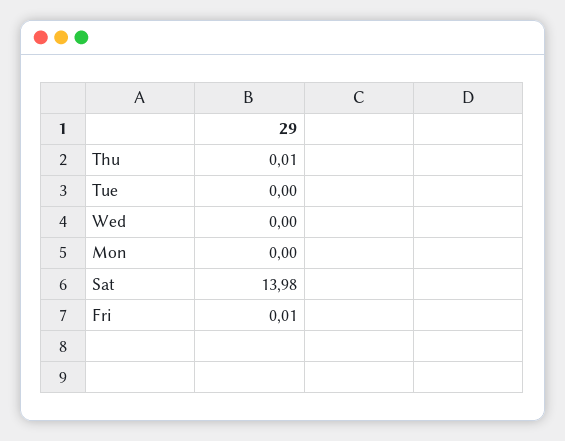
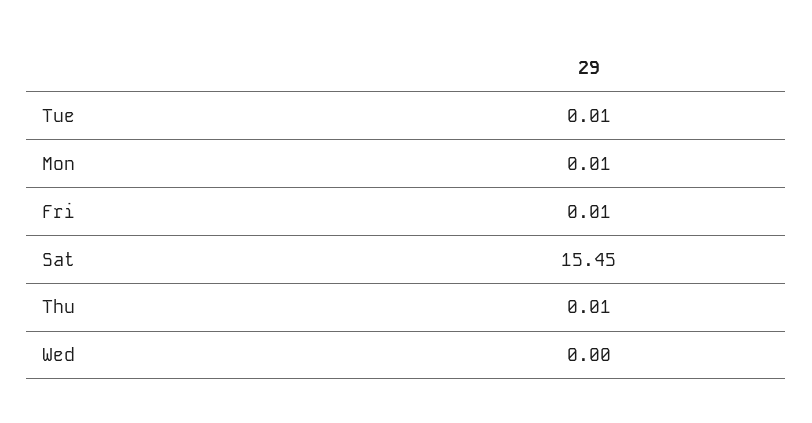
Tue: 0 -> 0.01
Mon: 0 -> 0.01
Sat: 13.98 -> 15.45

